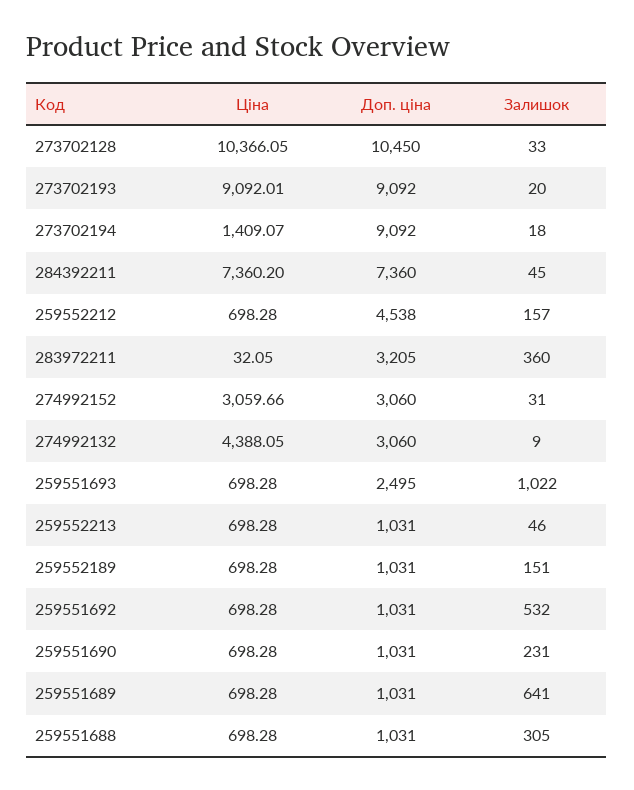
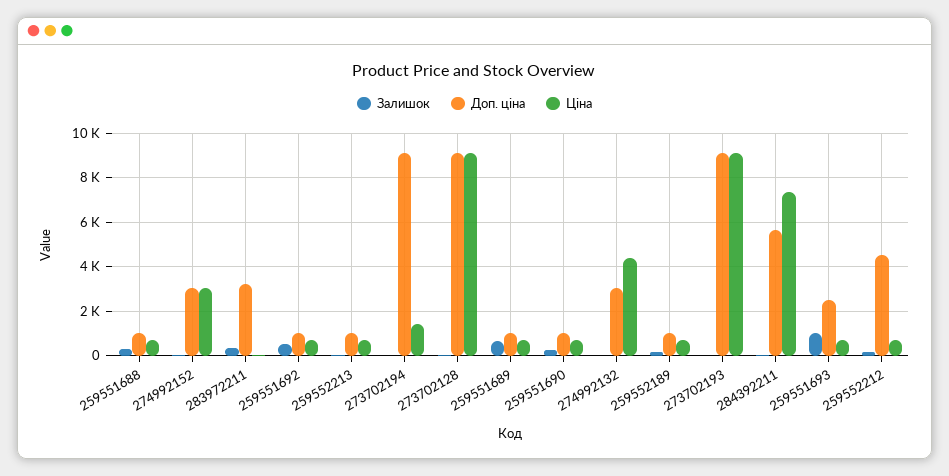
Ціна, 273702128: 10366.05 -> 9000
Доп. ціна, 273702128: 10450 -> 9000
Доп. ціна, 284392211: 7360 -> 5500

